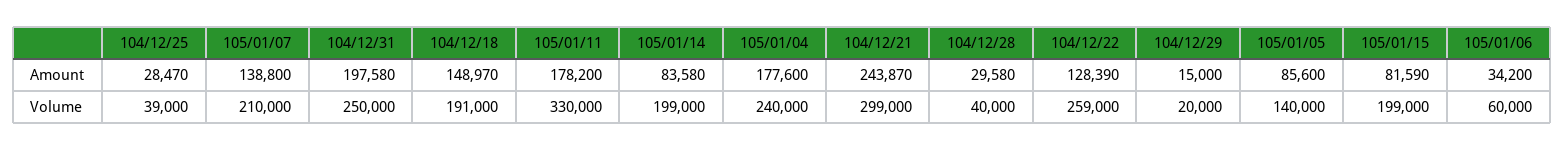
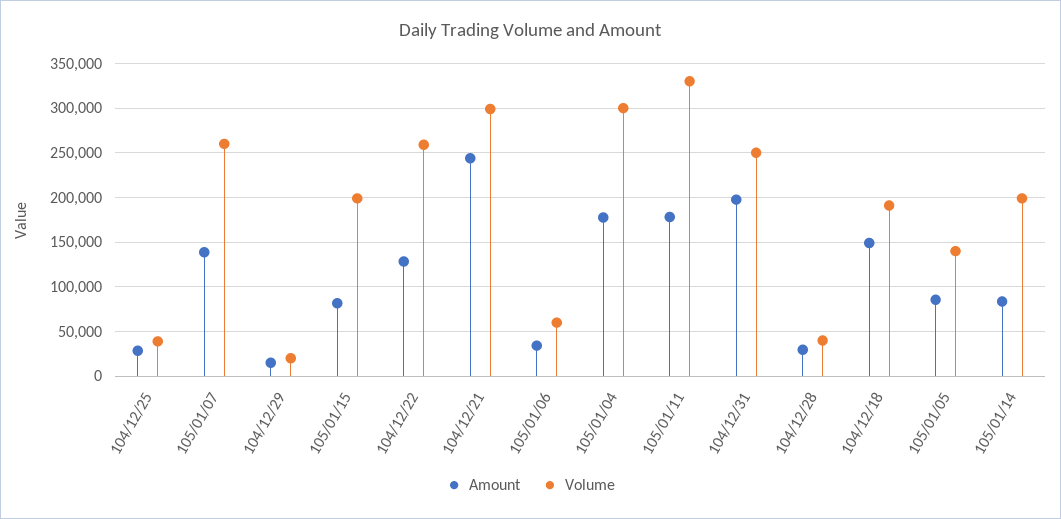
Volume, 105/01/07: 210000 -> 260000
Volume, 105/01/04: 240000 -> 300000

